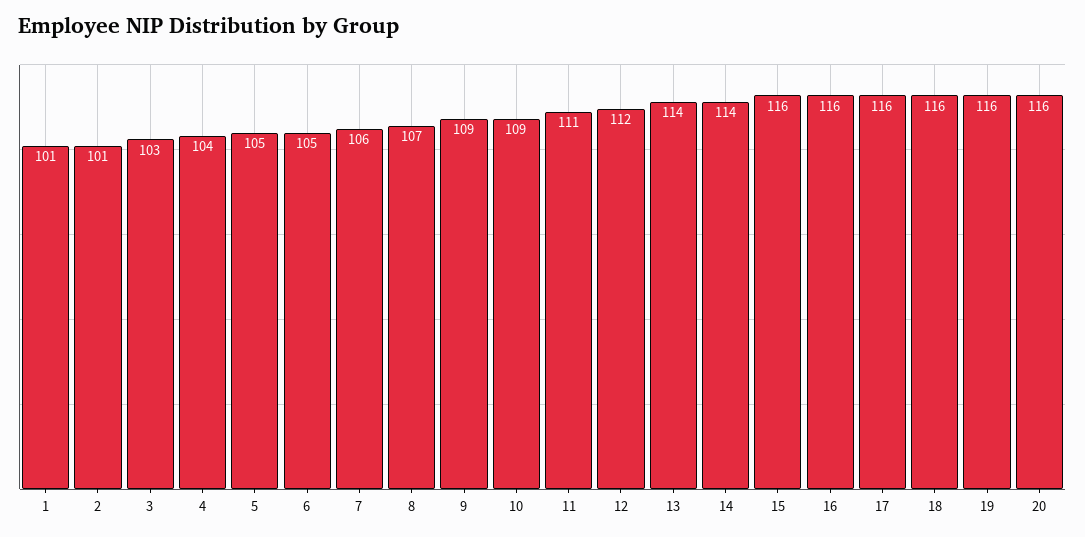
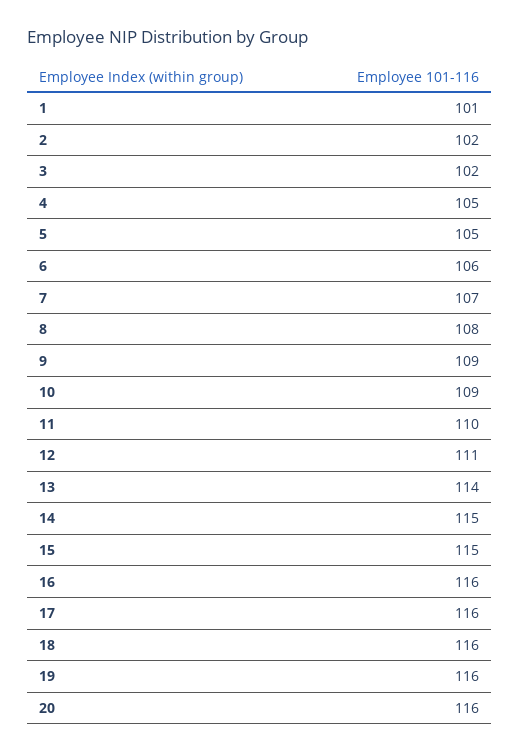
2: 101 -> 102
3: 103 -> 102
4: 104 -> 105
6: 105 -> 106
7: 106 -> 107
8: 107 -> 108
11: 111 -> 110
12: 112 -> 111
14: 114 -> 115
15: 116 -> 115

